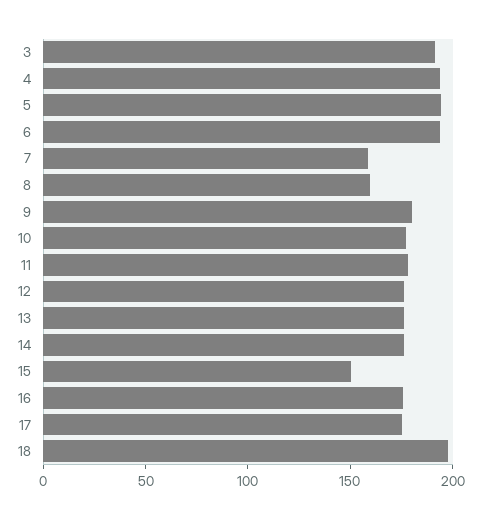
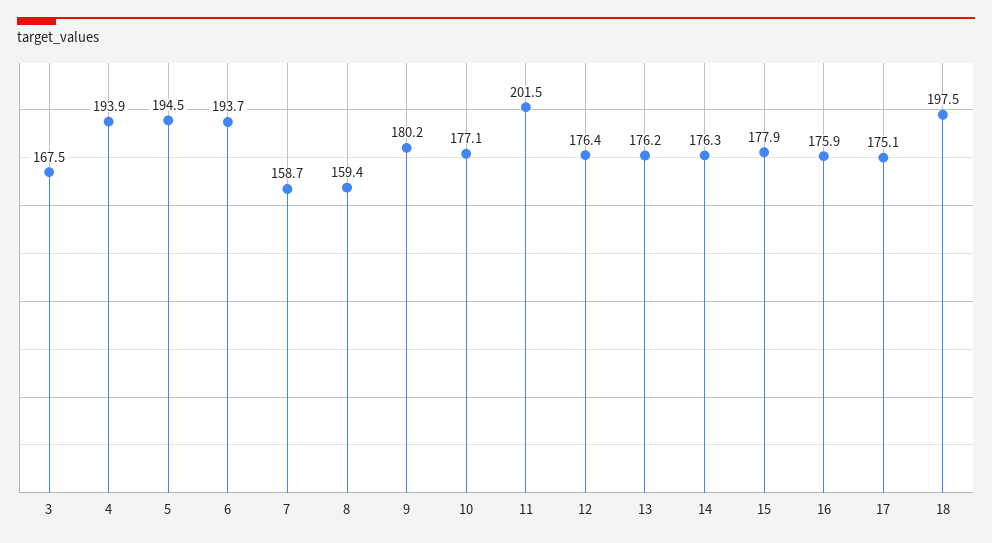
3: 190 -> 167.5
11: 180 -> 201.5
15: 150 -> 177.9

